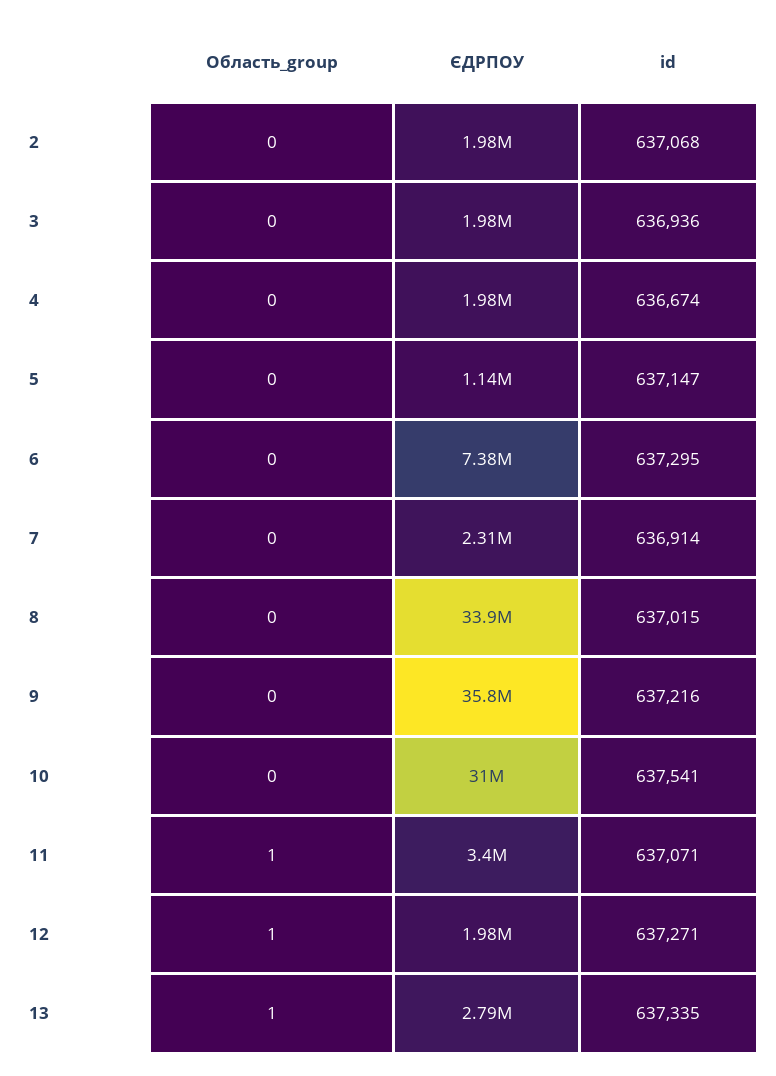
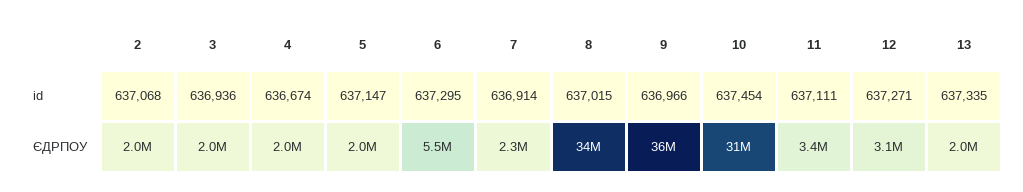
Область_group, 2: 0 -> none
Область_group, 3: 0 -> none
Область_group, 4: 0 -> none
Область_group, 5: 0 -> none
ЄДРПОУ, 5: 1140000 -> 2000000
Область_group, 6: 0 -> none
ЄДРПОУ, 6: 7380000 -> 5500000
Область_group, 7: 0 -> none
Область_group, 8: 0 -> none
Область_group, 9: 0 -> none
id, 9: 637216 -> 636966
Область_group, 10: 0 -> none
id, 10: 637541 -> 637454
Область_group, 11: 1 -> none
id, 11: 637071 -> 637111
Область_group, 12: 1 -> none
ЄДРПОУ, 12: 1980000 -> 3100000
Область_group, 13: 1 -> none
ЄДРПОУ, 13: 2790000 -> 2000000

